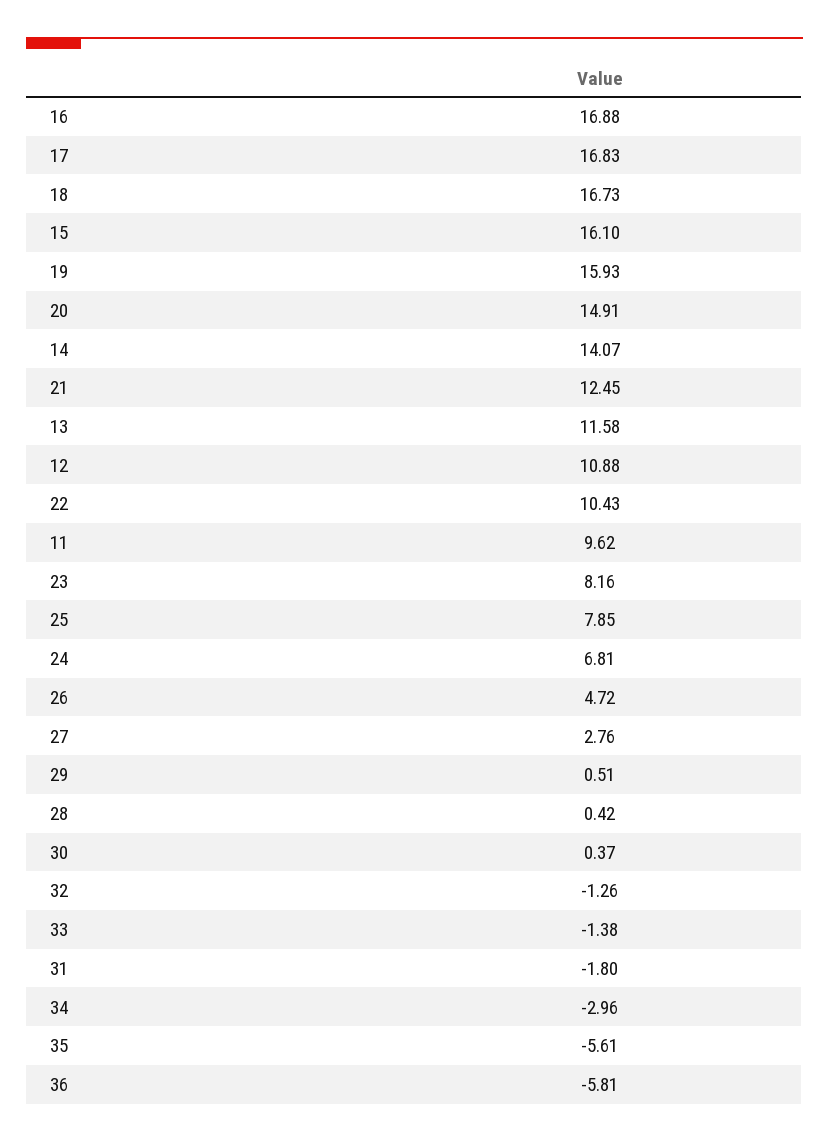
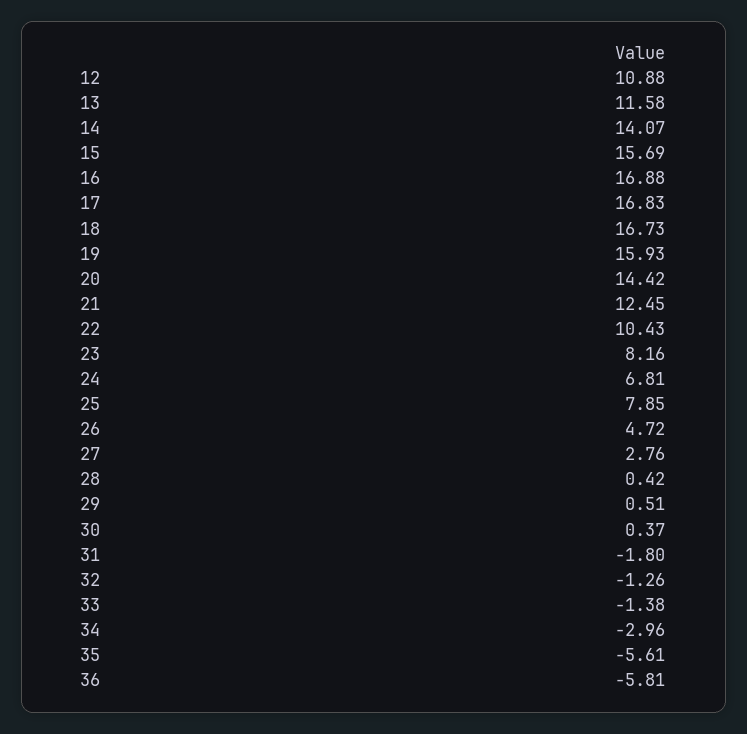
15: 16.1 -> 15.69
20: 14.91 -> 14.42
11: 9.62 -> none

